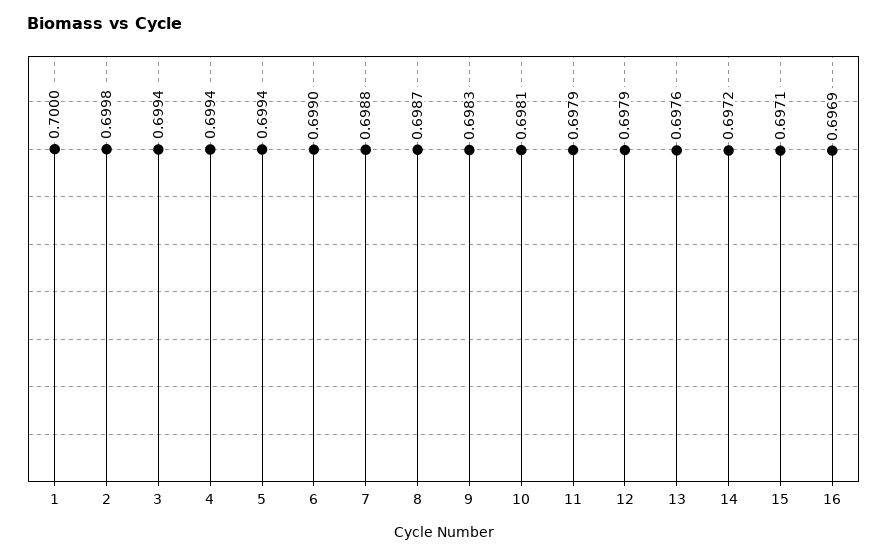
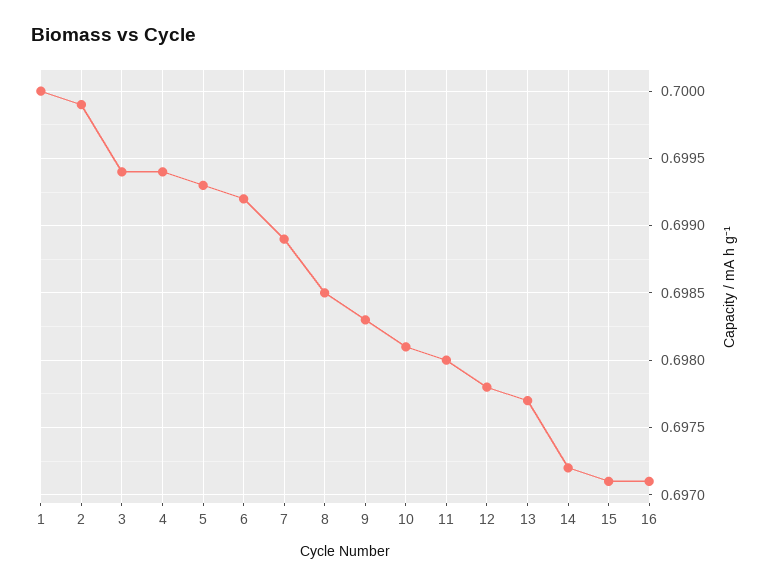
2: 0.6998 -> 0.6999
5: 0.6994 -> 0.6993
6: 0.699 -> 0.6992
7: 0.6988 -> 0.6989
8: 0.6987 -> 0.6985
11: 0.6979 -> 0.698
12: 0.6979 -> 0.6978
13: 0.6976 -> 0.6977
16: 0.6969 -> 0.6971

